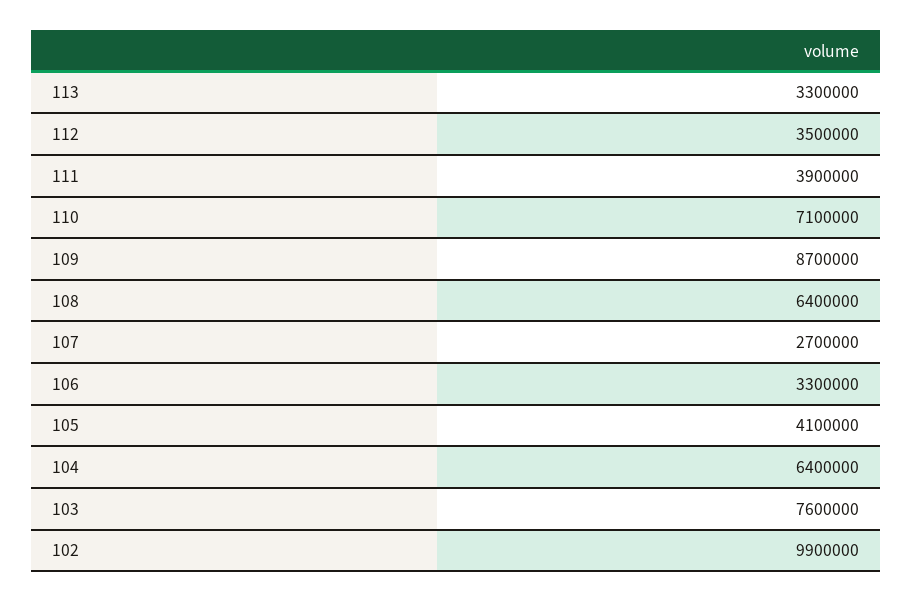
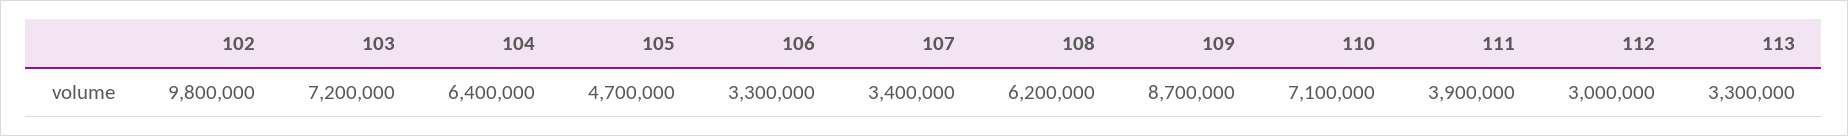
112: 3500000 -> 3000000
108: 6400000 -> 6200000
107: 2700000 -> 3400000
105: 4100000 -> 4700000
103: 7600000 -> 7200000
102: 9900000 -> 9800000

